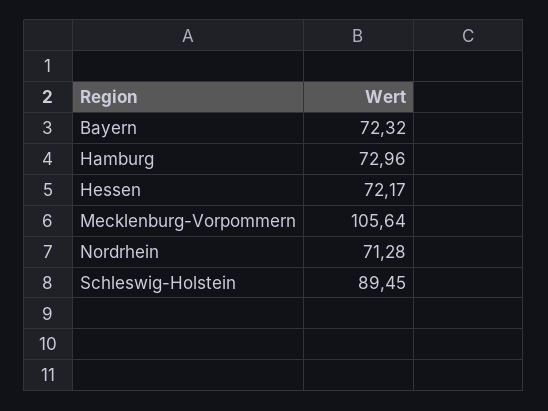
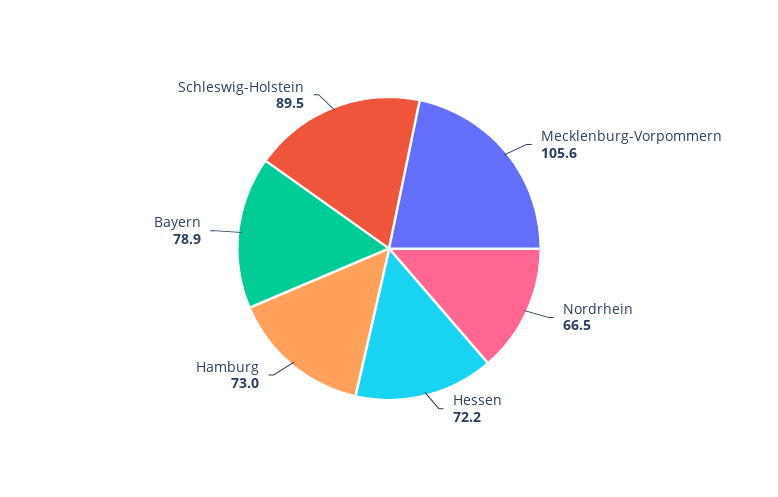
Bayern: 72.32 -> 78.9
Nordrhein: 71.28 -> 66.5

